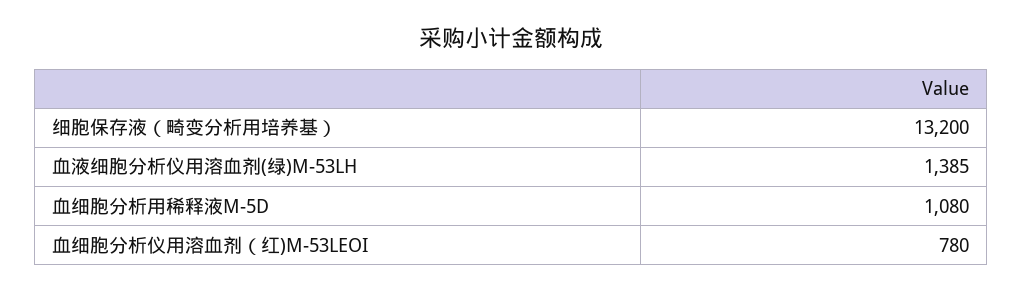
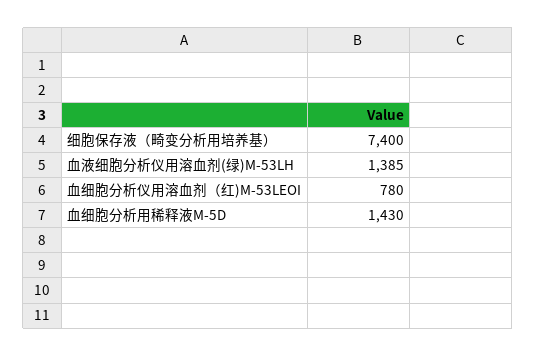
细胞保存液（畸变分析用培养基）: 13200 -> 7400
血细胞分析用稀释液M-5D: 1080 -> 1430

